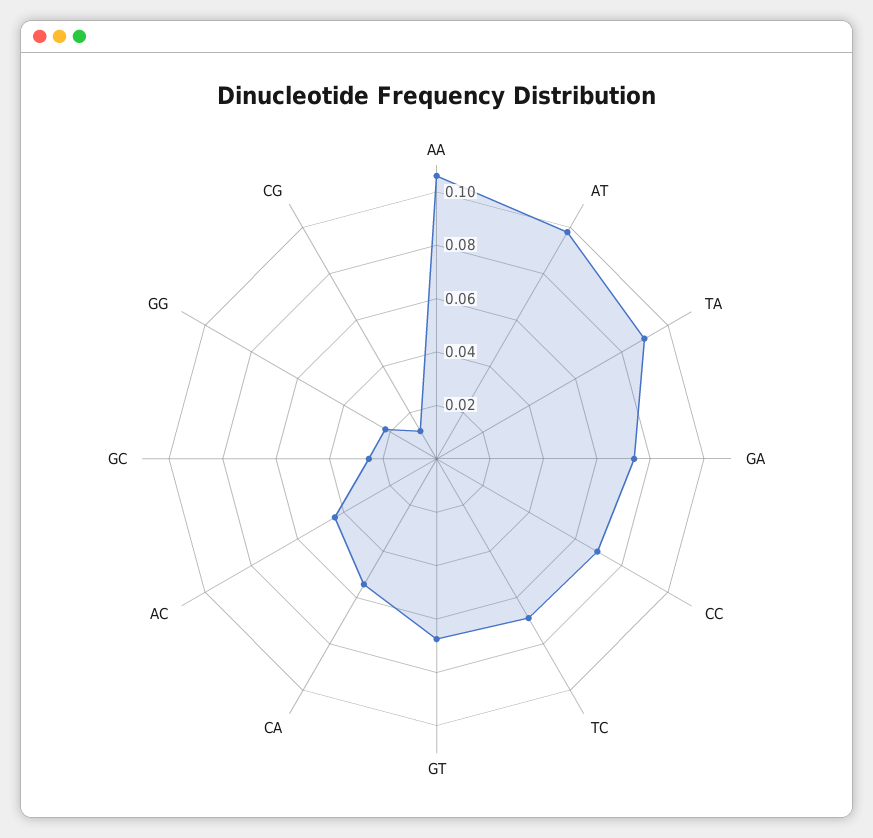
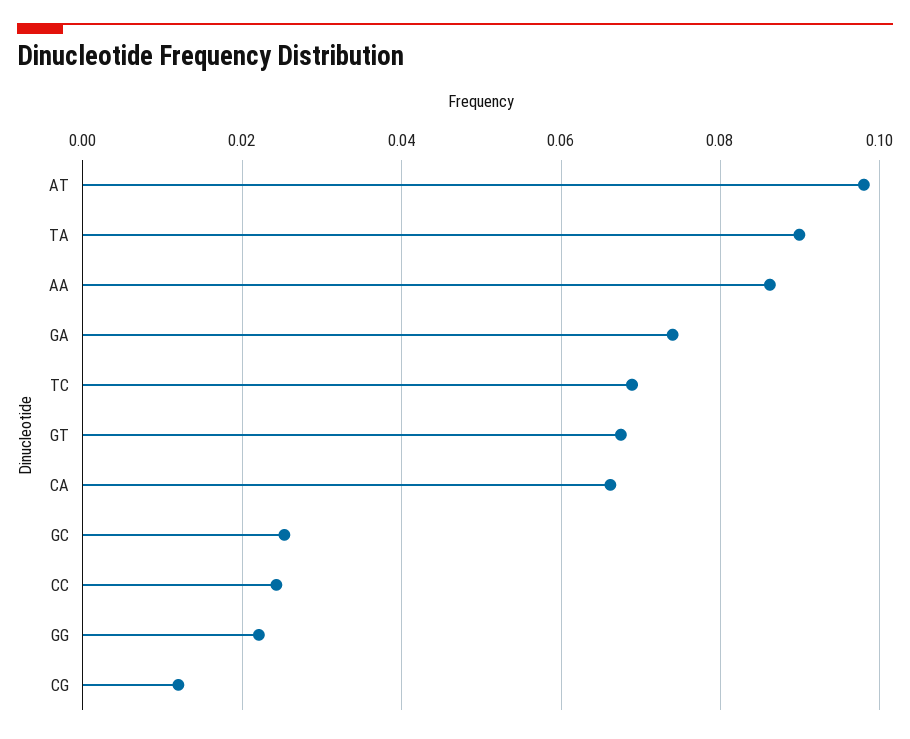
AA: 0.105 -> 0.086
CC: 0.07 -> 0.024
CA: 0.055 -> 0.066
AC: 0.045 -> none

